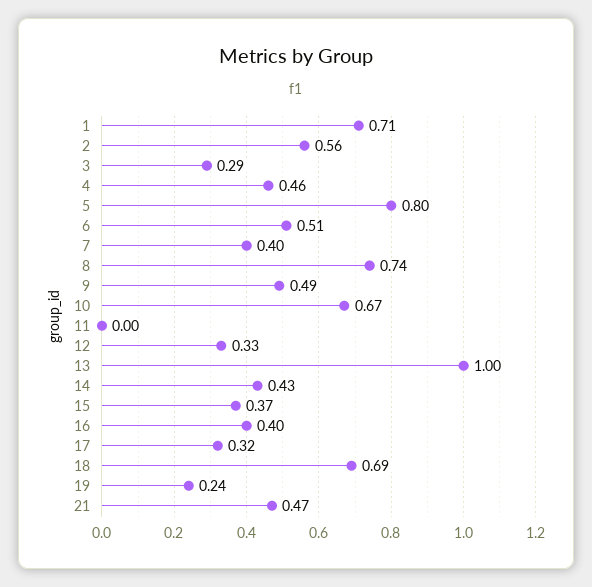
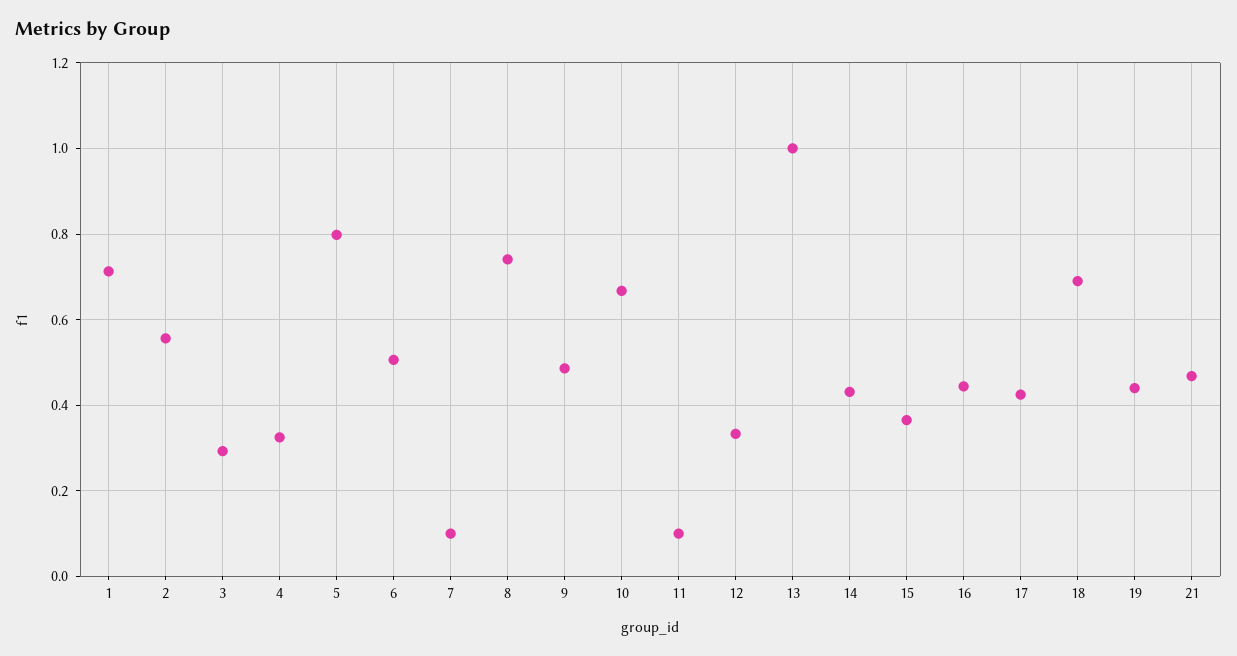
4: 0.46 -> 0.32
7: 0.4 -> 0.1
11: 0 -> 0.1
16: 0.4 -> 0.44
17: 0.32 -> 0.42
19: 0.24 -> 0.44

